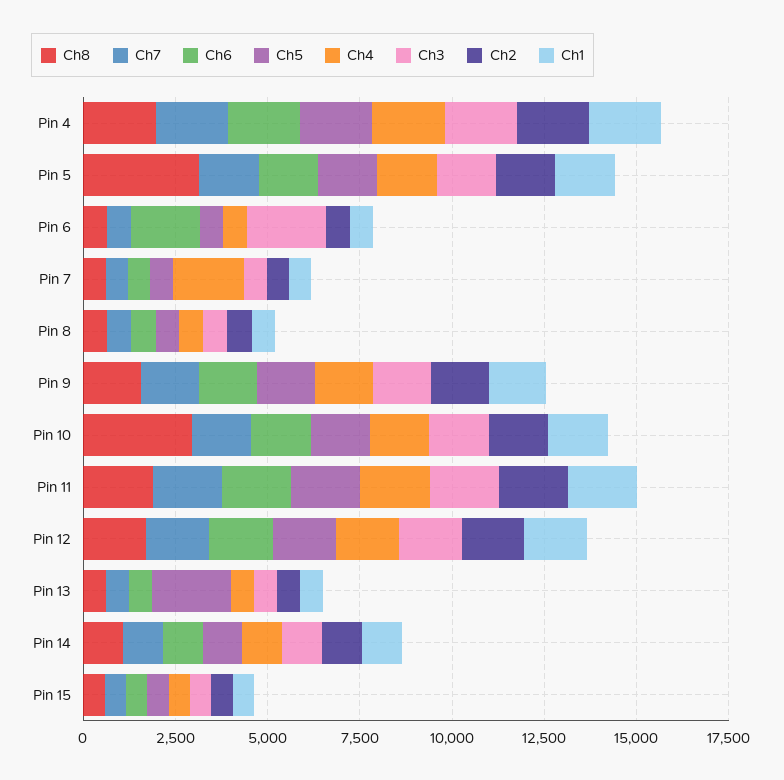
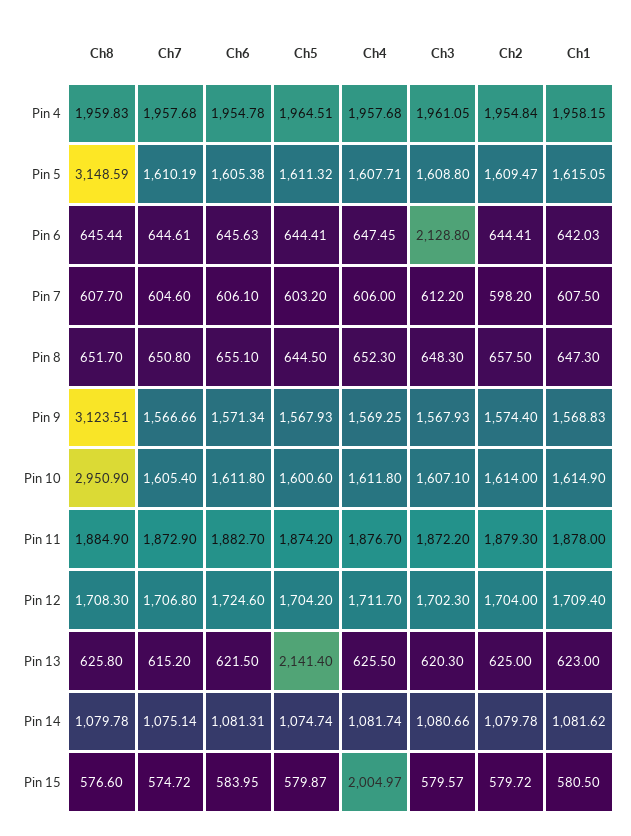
Ch6, Pin 6: 2000 -> 645.63
Ch4, Pin 7: 2000 -> 606
Ch8, Pin 9: 1500 -> 3123.51
Ch4, Pin 15: 500 -> 2004.97

